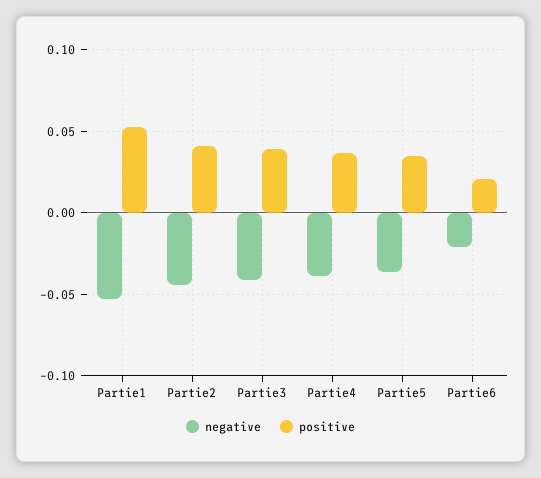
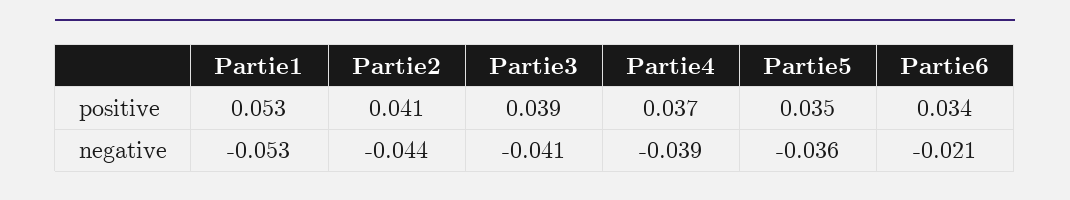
positive, Partie6: 0.02 -> 0.034

